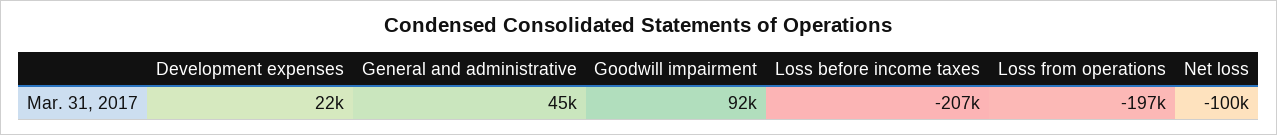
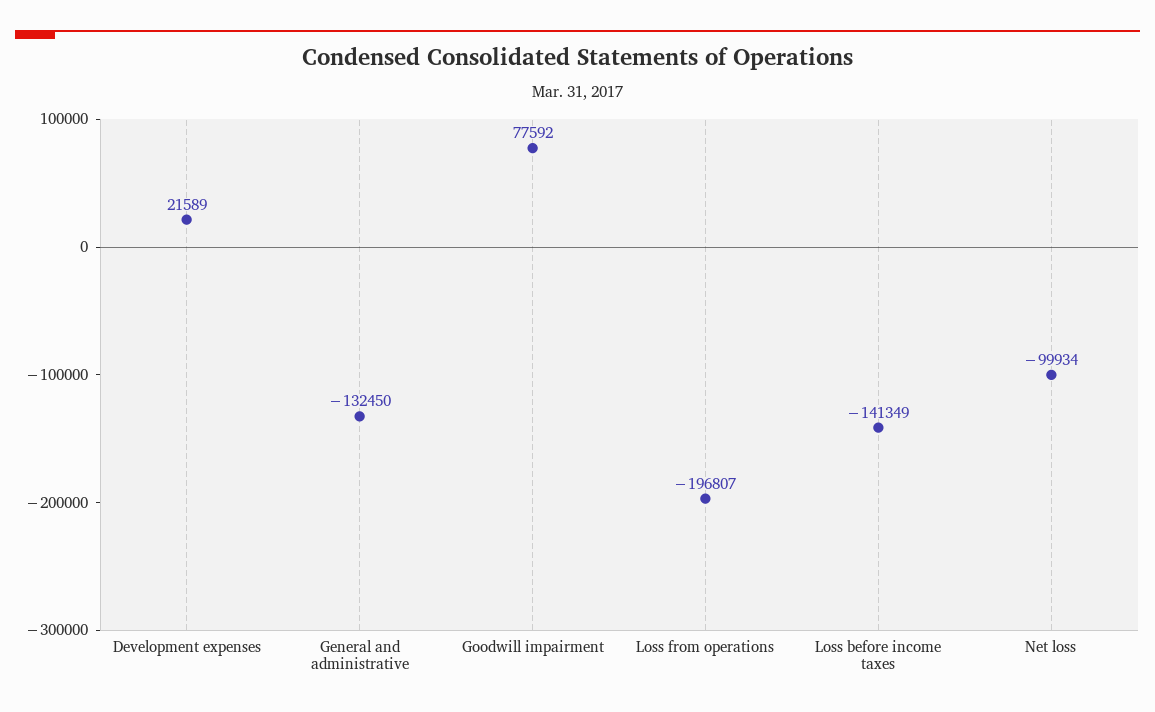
General and administrative: 45000 -> -132450
Goodwill impairment: 92000 -> 77592
Loss before income taxes: -207000 -> -141349

